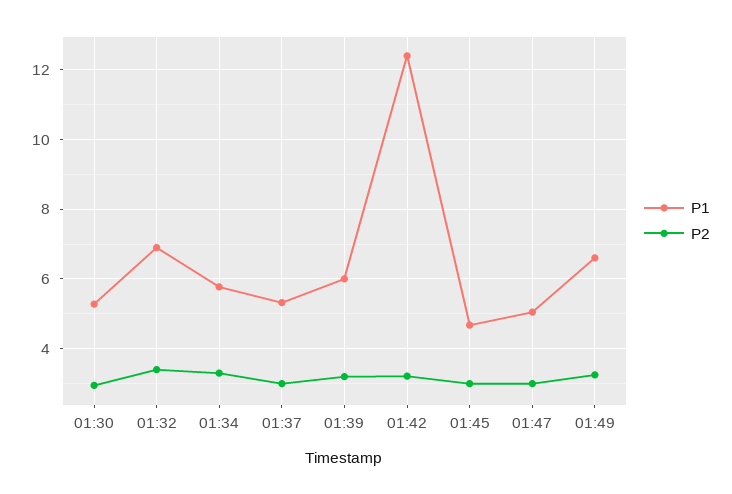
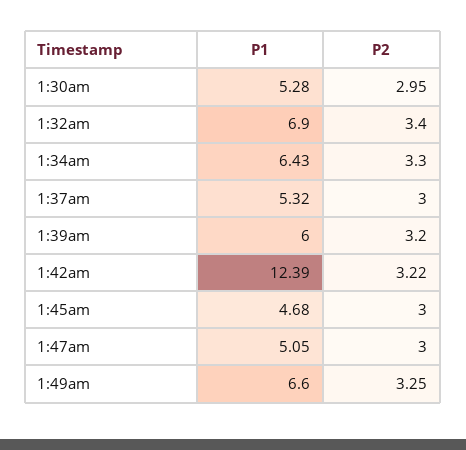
P1, 01:34: 5.8 -> 6.43

